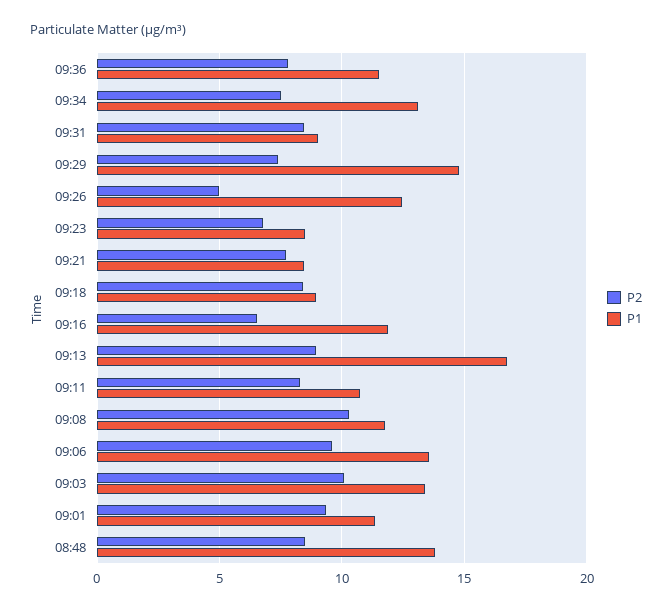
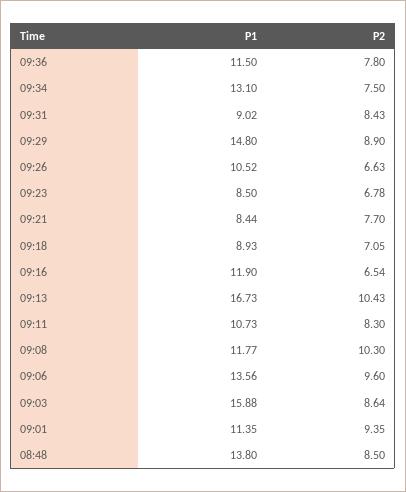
P2, 09:29: 7.5 -> 8.9
P2, 09:26: 5 -> 6.63
P1, 09:26: 12.5 -> 10.52
P2, 09:18: 8.5 -> 7.05
P2, 09:13: 9 -> 10.43
P2, 09:03: 10 -> 8.64
P1, 09:03: 13.5 -> 15.88

